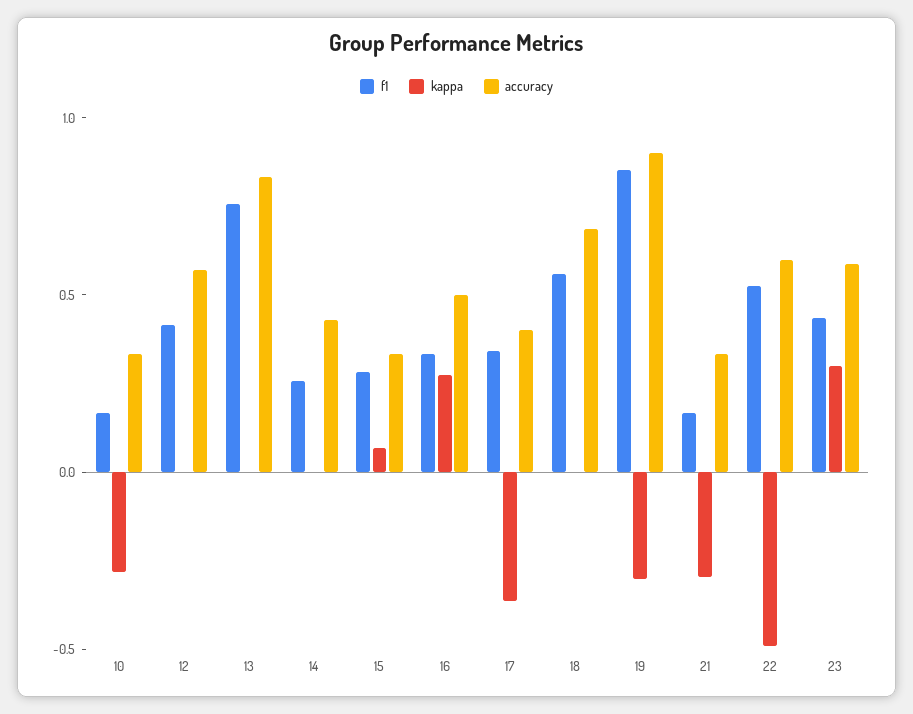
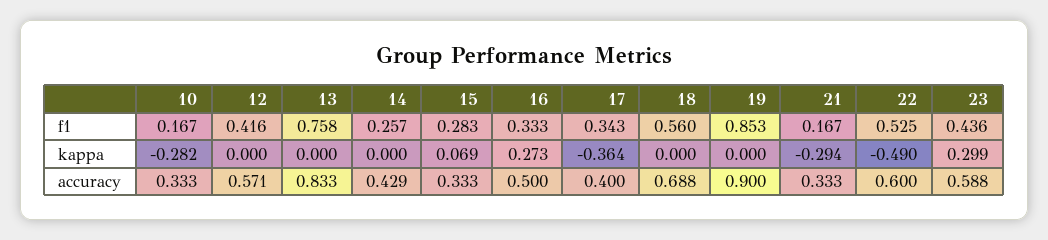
kappa, 19: -0.3 -> 0

